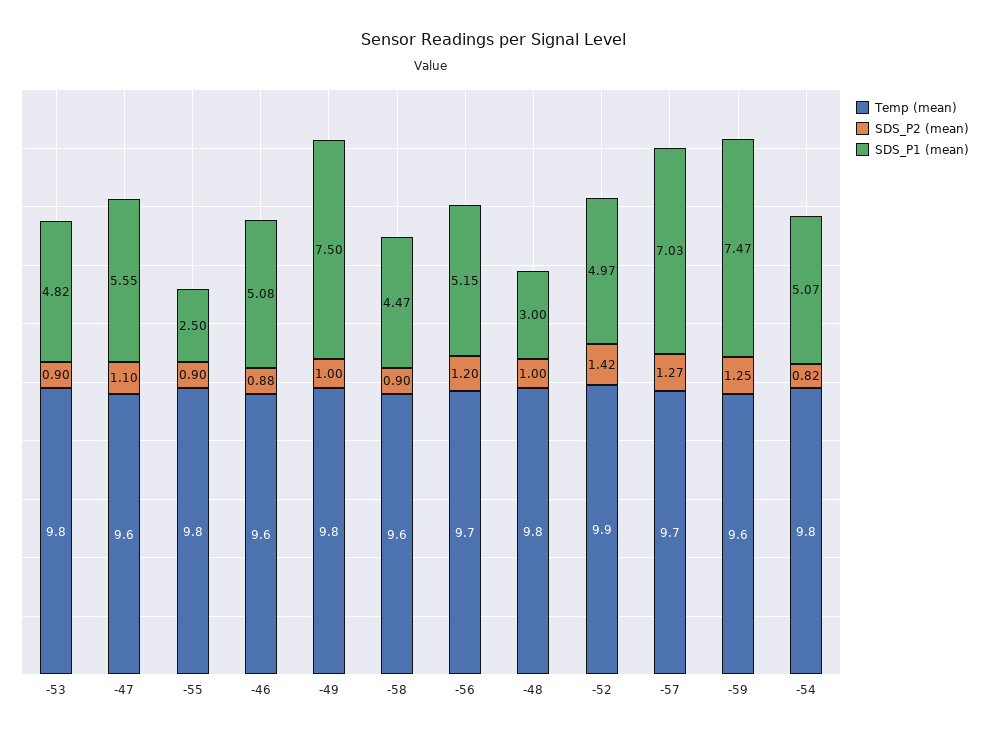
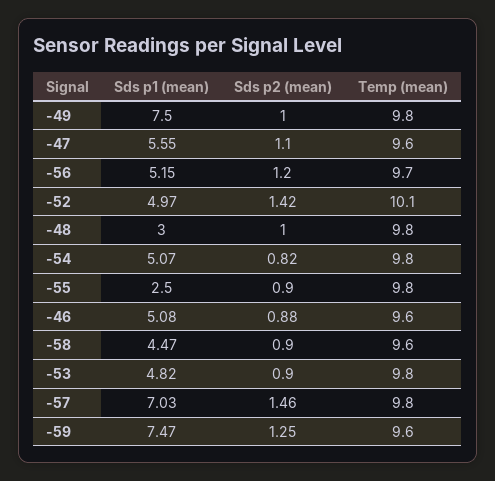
Temp (mean), -52: 9.9 -> 10.1
Temp (mean), -57: 9.7 -> 9.8
SDS_P2 (mean), -57: 1.27 -> 1.46

